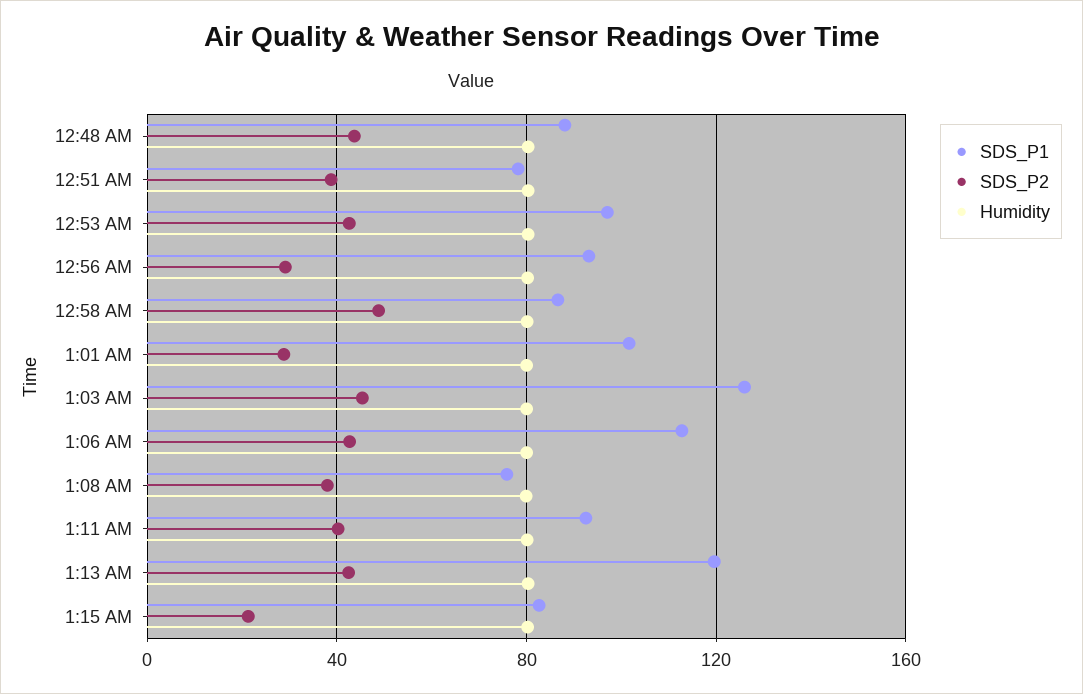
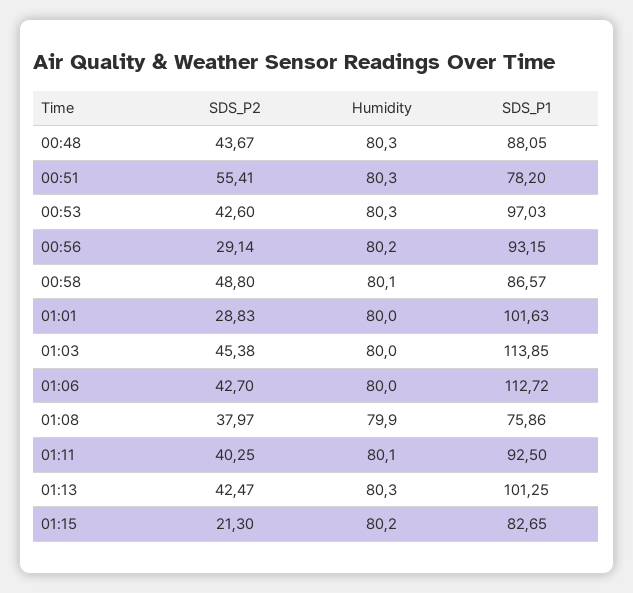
SDS_P2, 12:51 AM: 40 -> 55.41
SDS_P1, 1:03 AM: 125 -> 113.85
SDS_P1, 1:13 AM: 120 -> 101.25

